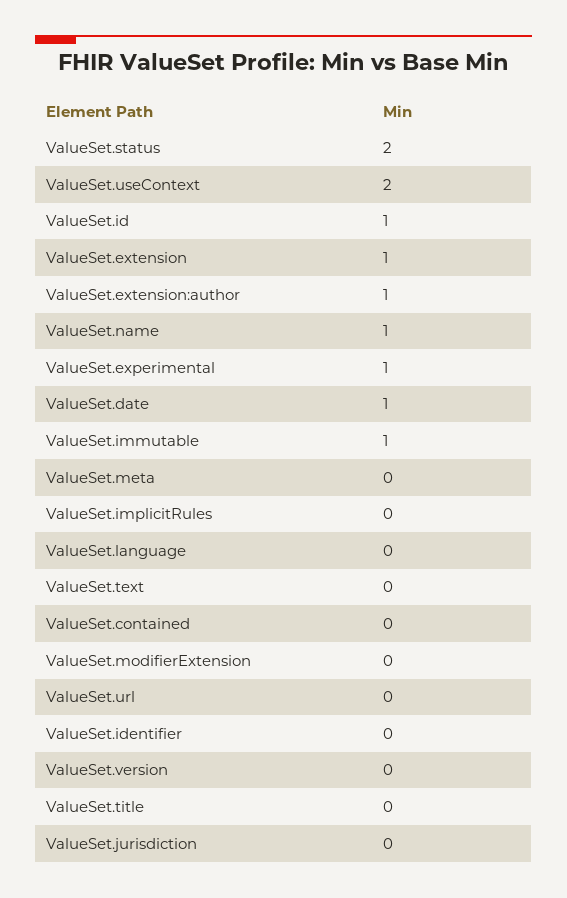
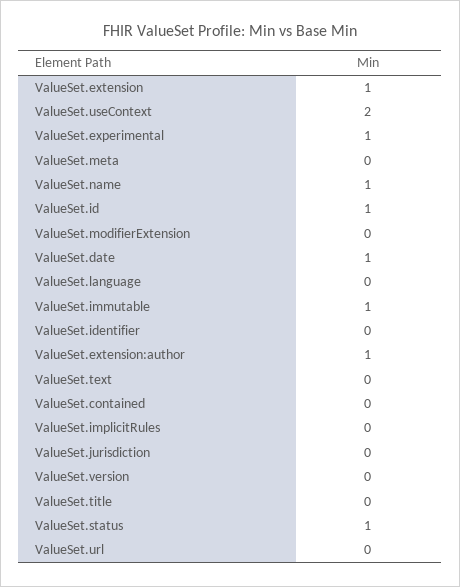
ValueSet.status: 2 -> 1

